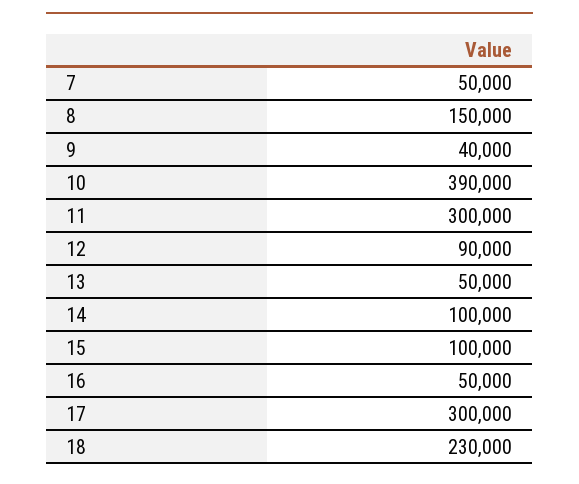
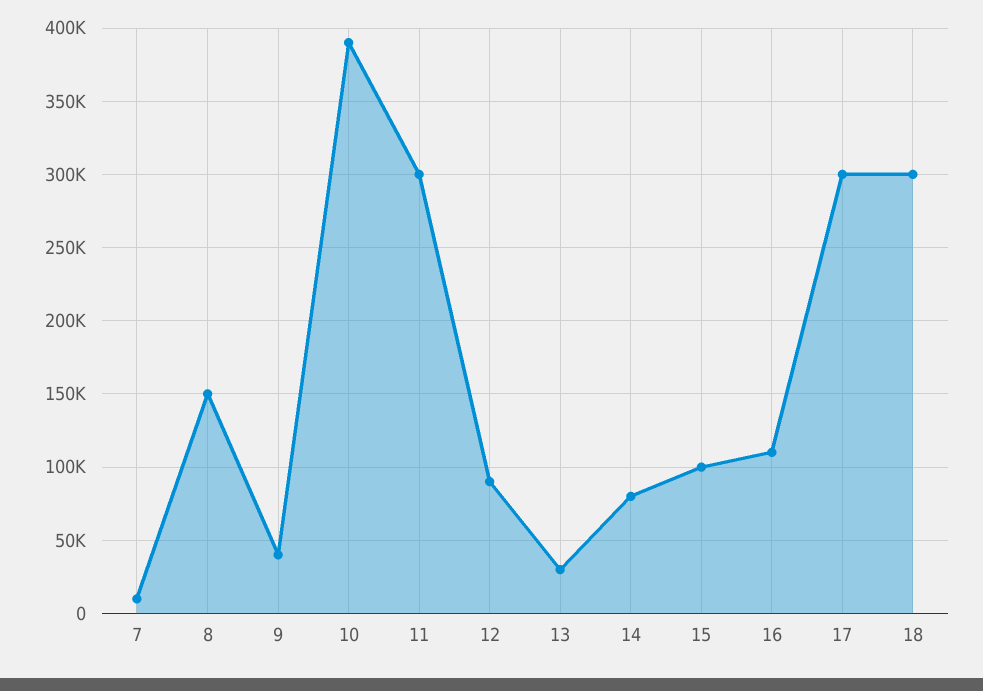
7: 50000 -> 10000
13: 50000 -> 30000
14: 100000 -> 80000
16: 50000 -> 110000
18: 230000 -> 300000

